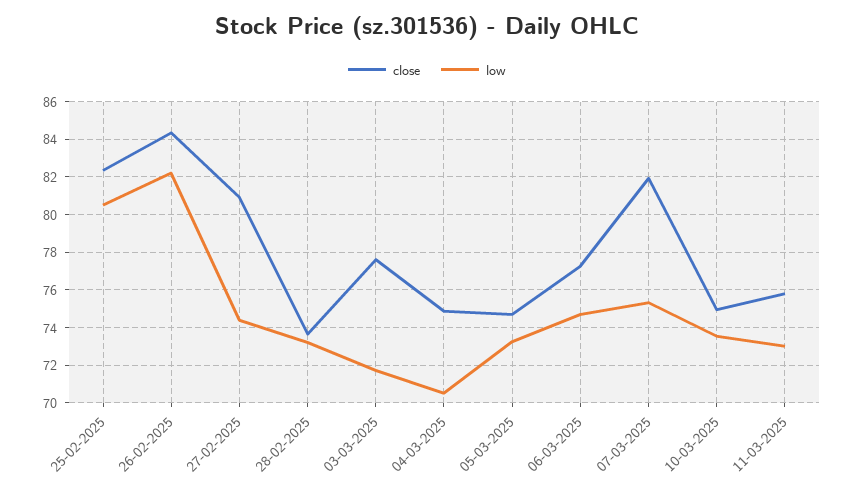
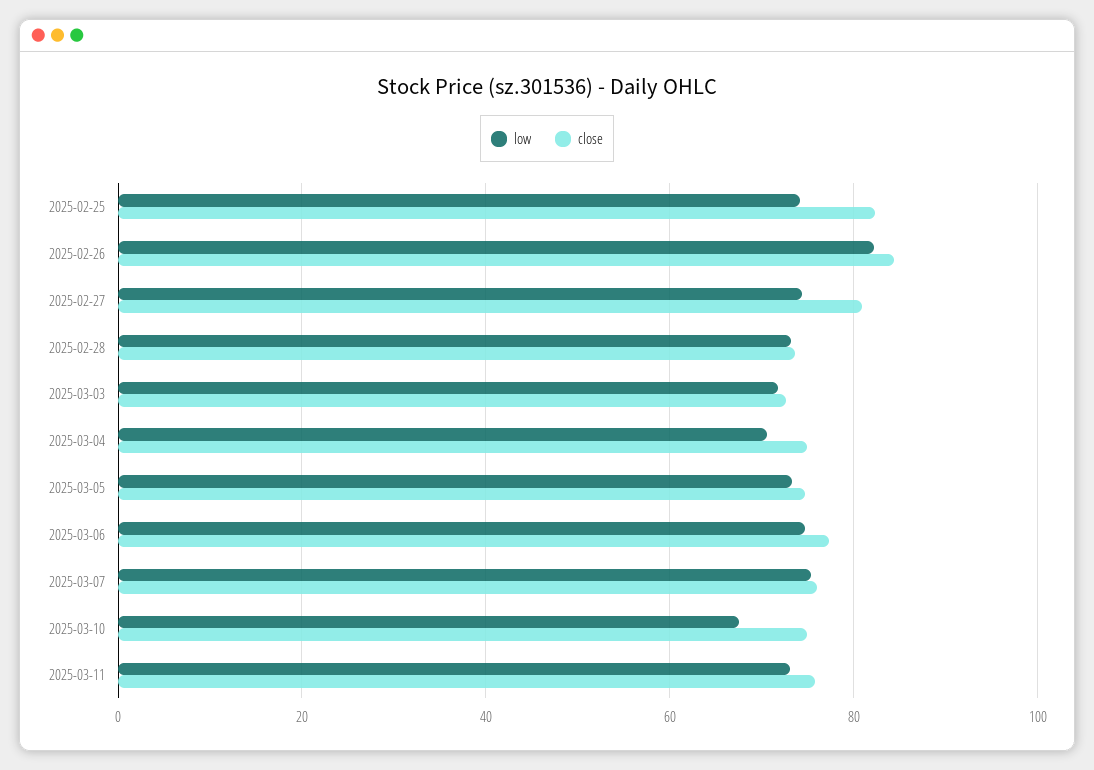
low, 25-02-2025: 80.5 -> 74
close, 03-03-2025: 77.5 -> 72
close, 07-03-2025: 82 -> 76
low, 10-03-2025: 73.5 -> 68

